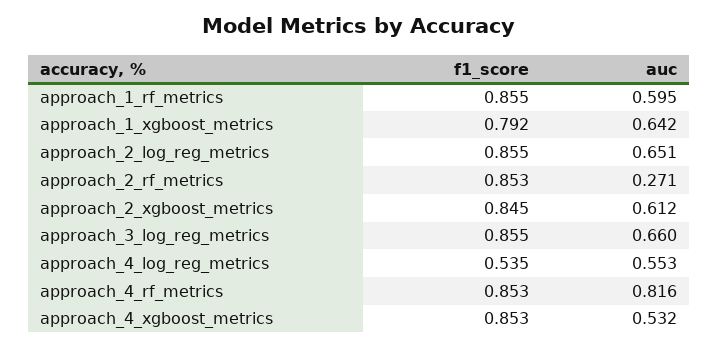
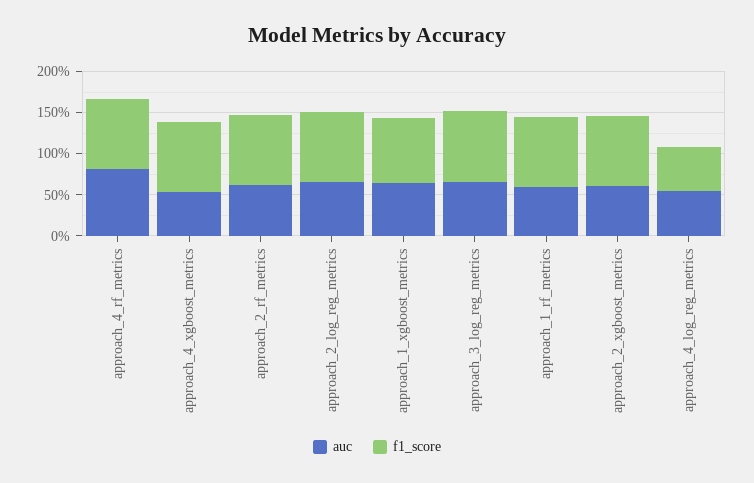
auc, approach_2_rf_metrics: 0.271 -> 0.6

